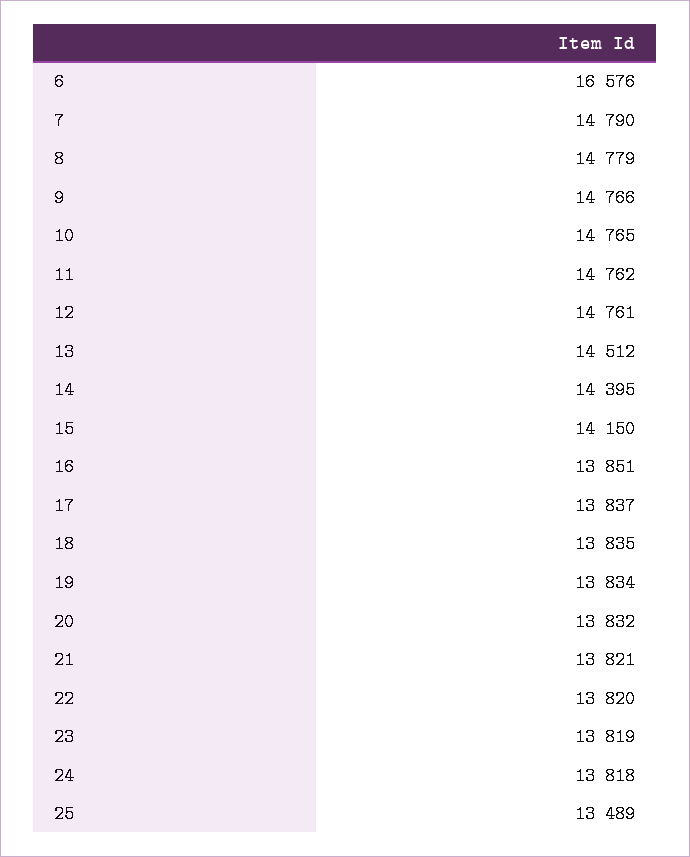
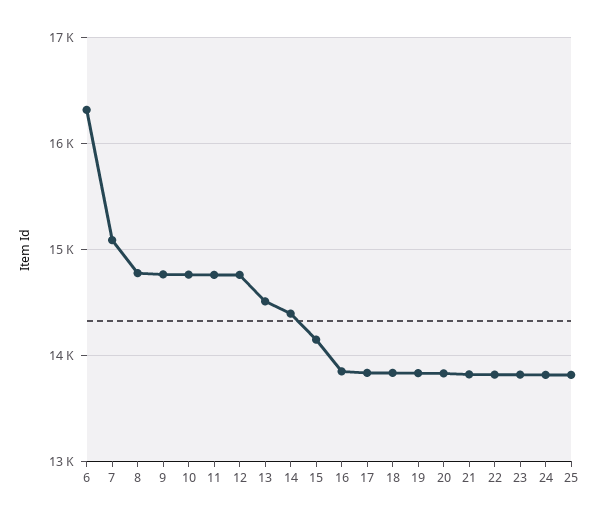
6: 16576 -> 16300
7: 14790 -> 15100
25: 13489 -> 13800

